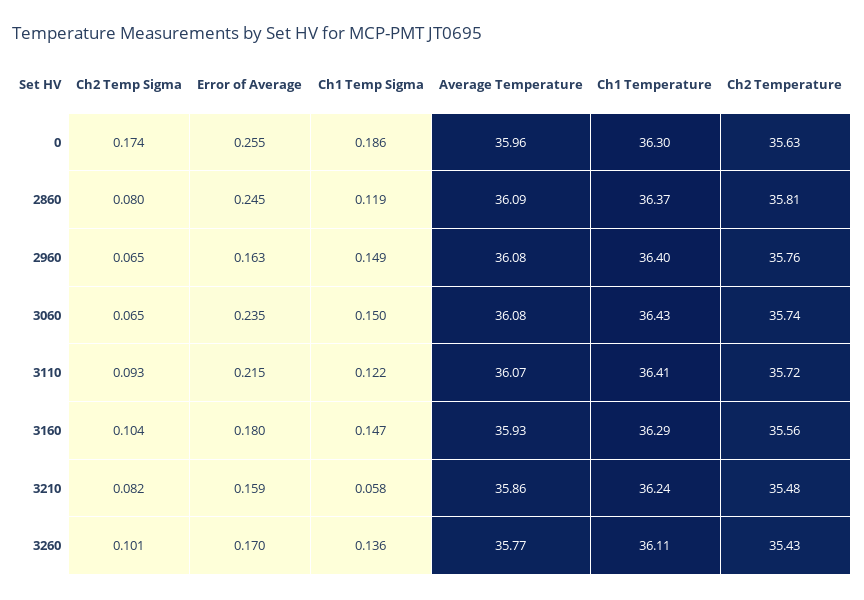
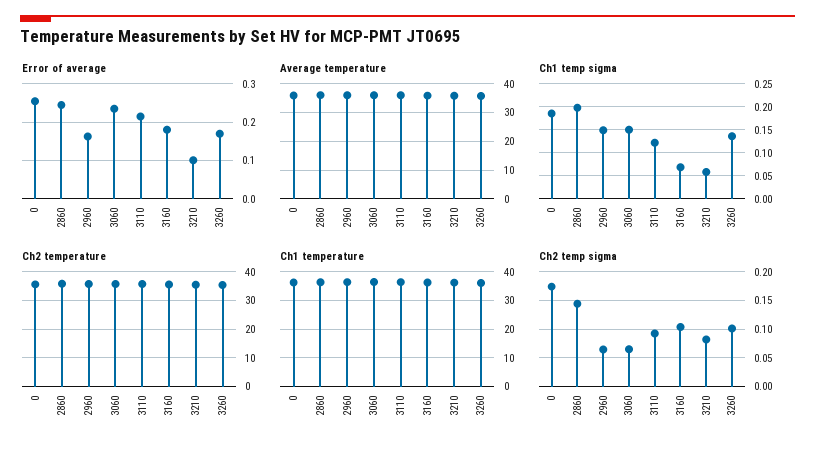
Ch2 Temp Sigma, 2860: 0.08 -> 0.15
Ch1 Temp Sigma, 2860: 0.119 -> 0.2
Ch1 Temp Sigma, 3160: 0.147 -> 0.075
Error of Average, 3210: 0.159 -> 0.1

